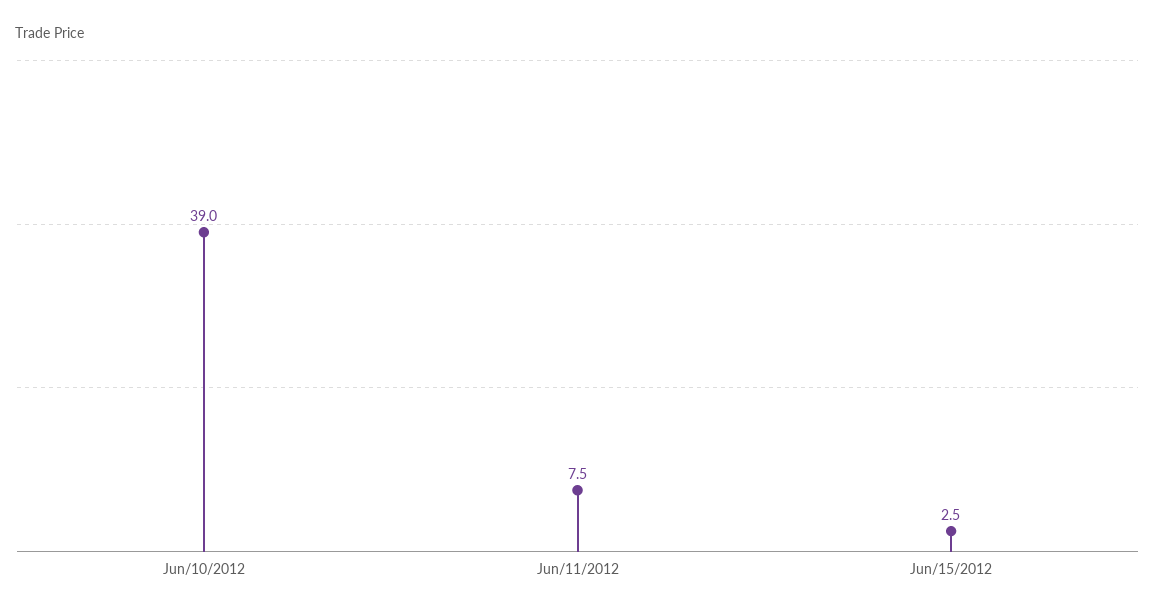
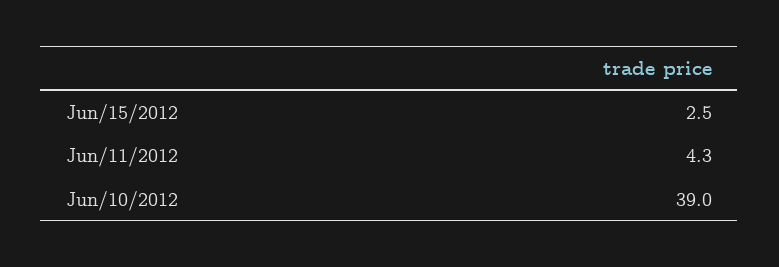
Jun/11/2012: 7.5 -> 4.3

